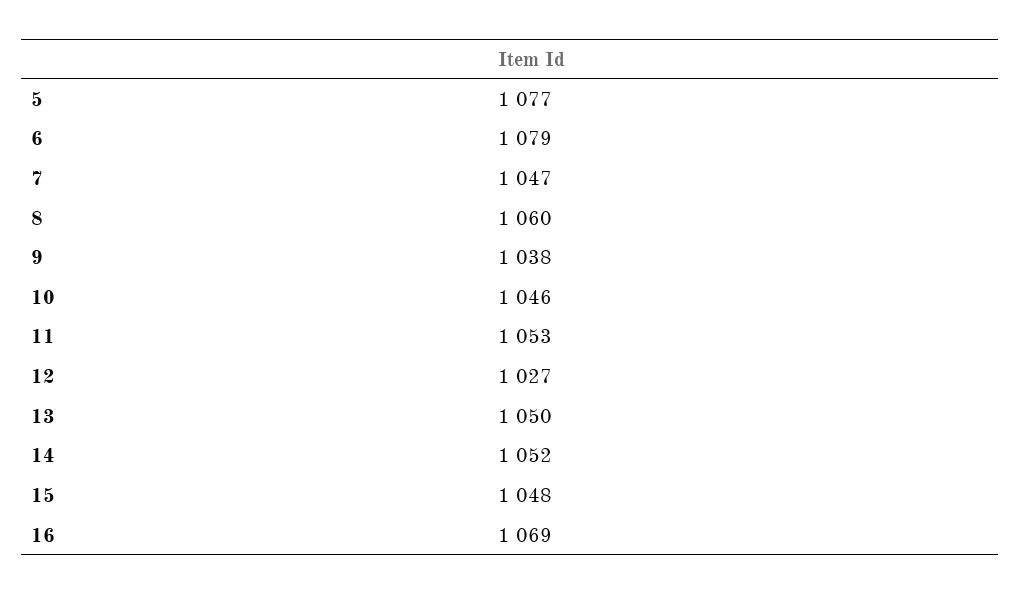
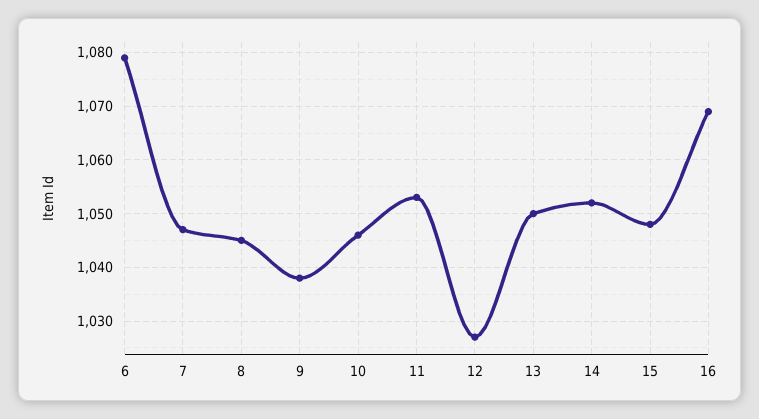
5: 1077 -> none
8: 1060 -> 1045

